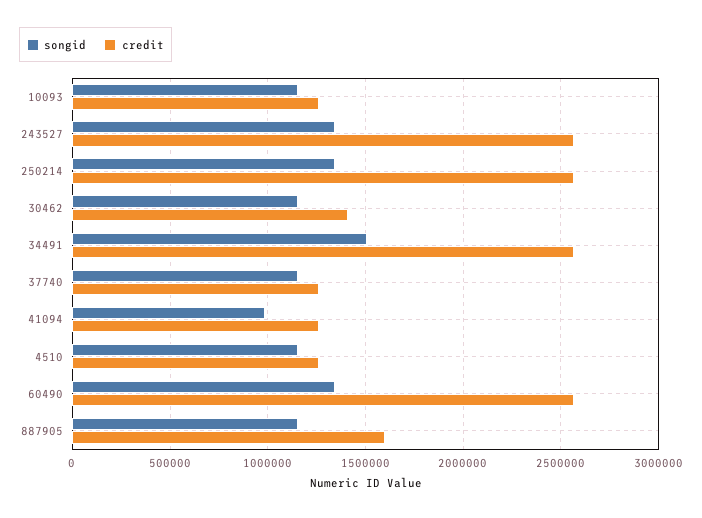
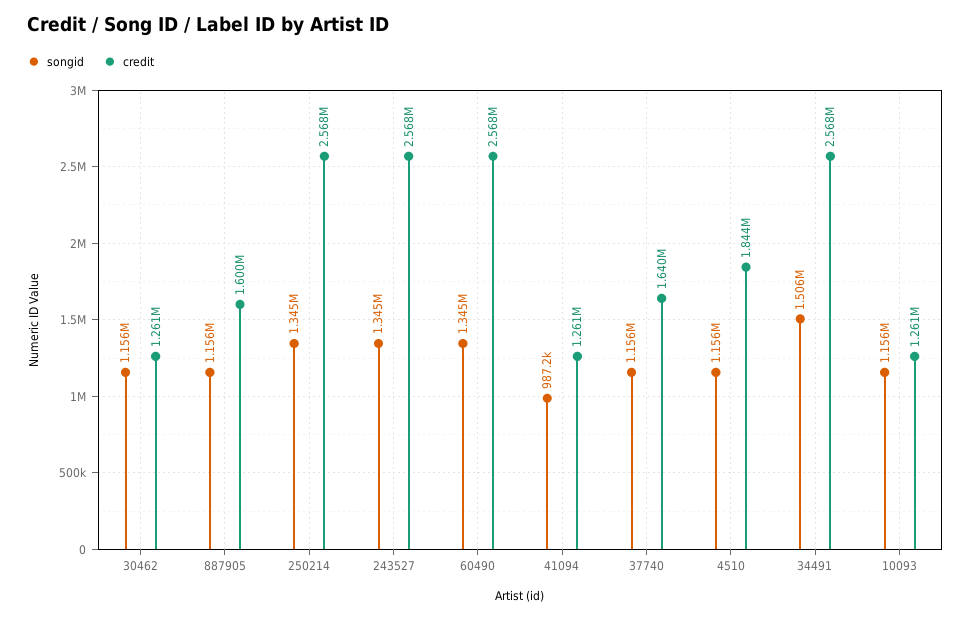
credit, 30462: 1400000 -> 1261000
credit, 37740: 1250000 -> 1640000
credit, 4510: 1250000 -> 1844000

